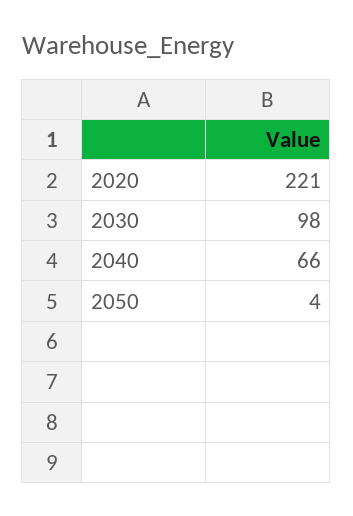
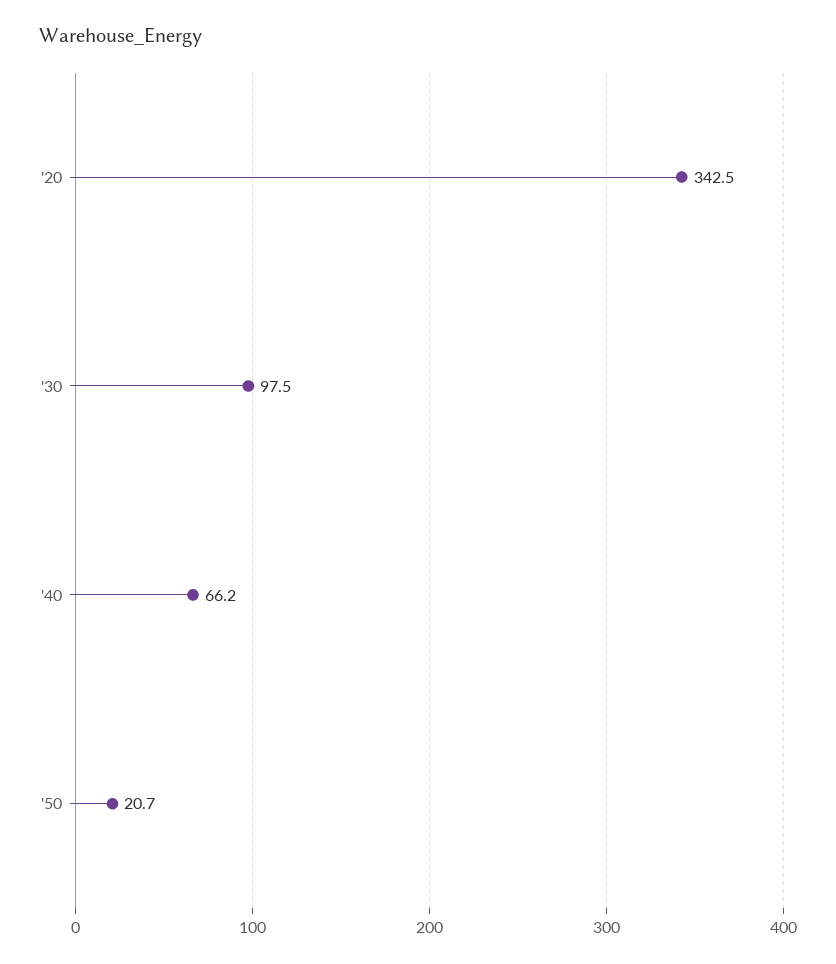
2020: 221 -> 342.5
2050: 4 -> 20.7

